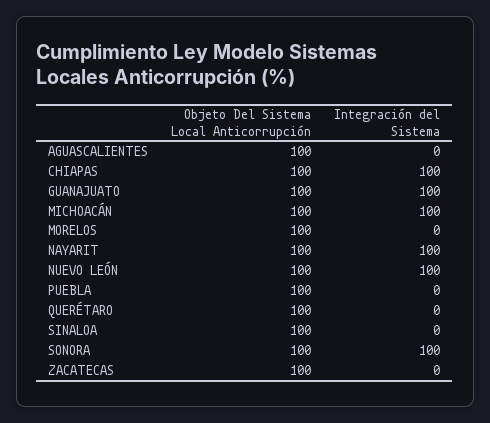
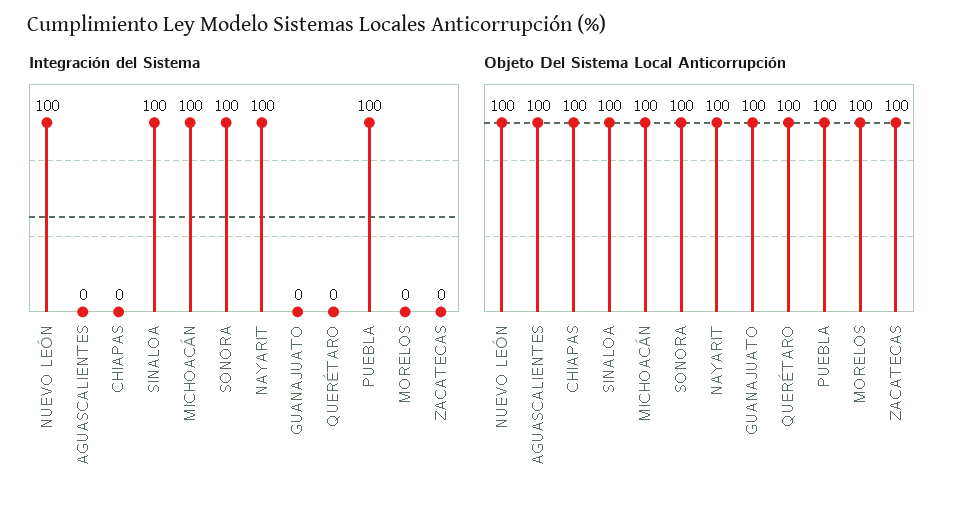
Integración del Sistema, CHIAPAS: 100 -> 0
Integración del Sistema, GUANAJUATO: 100 -> 0
Integración del Sistema, PUEBLA: 0 -> 100
Integración del Sistema, SINALOA: 0 -> 100

